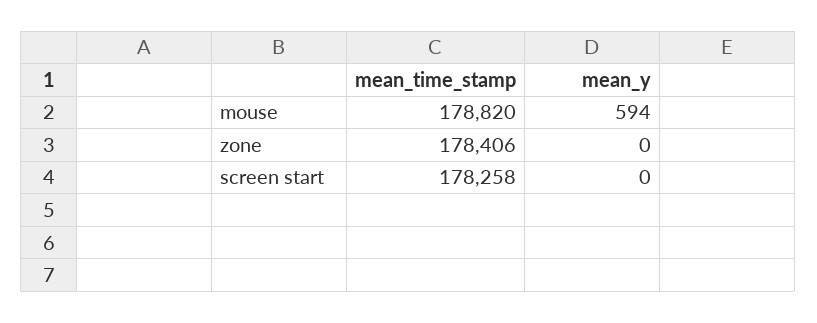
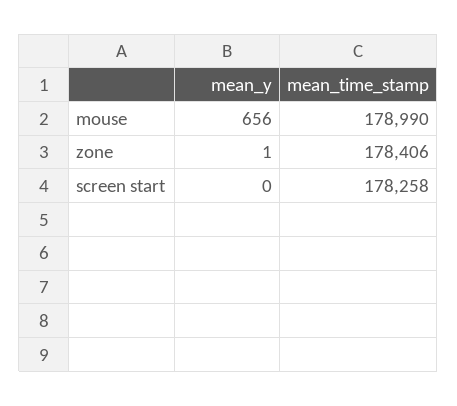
mean_time_stamp, mouse: 178820 -> 178990
mean_y, mouse: 594 -> 656
mean_y, zone: 0 -> 1

